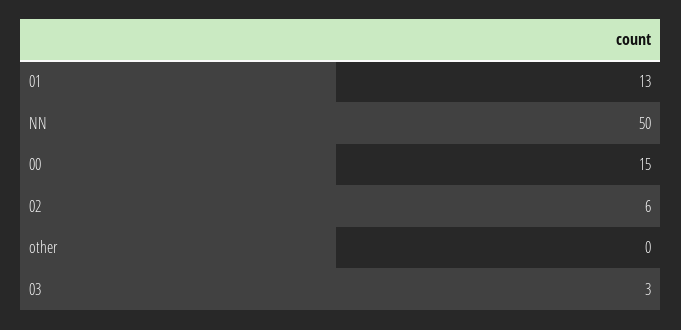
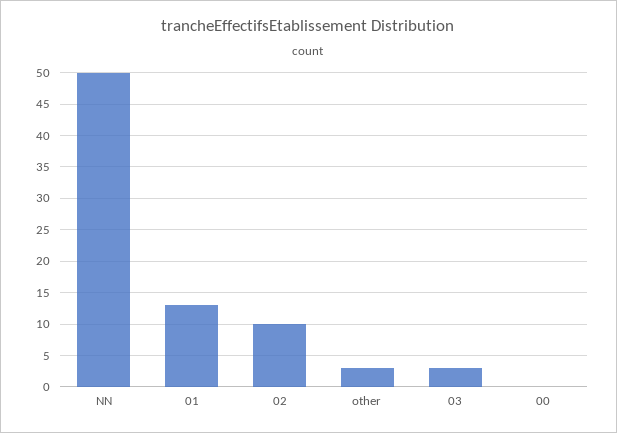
00: 15 -> 0
02: 6 -> 10
other: 0 -> 3

